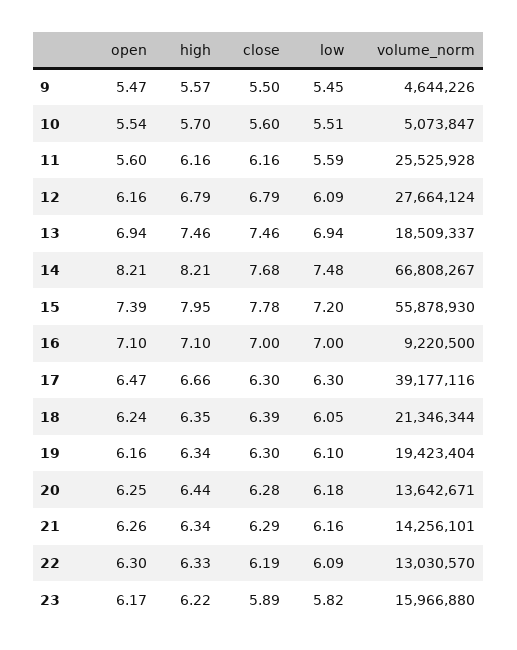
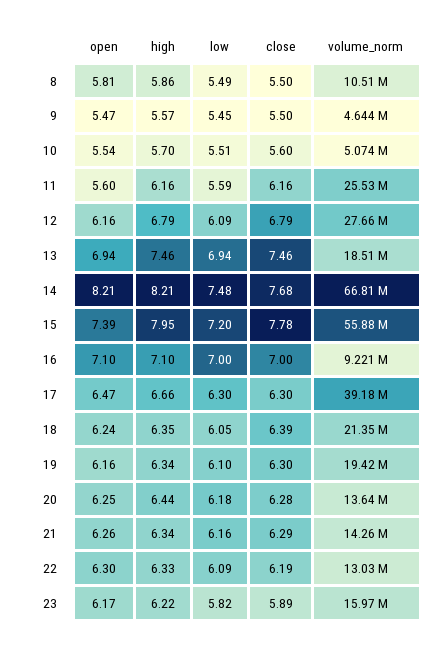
open, 8: none -> 5.81
high, 8: none -> 5.86
low, 8: none -> 5.49
close, 8: none -> 5.5
volume_norm, 8: none -> 10510000

